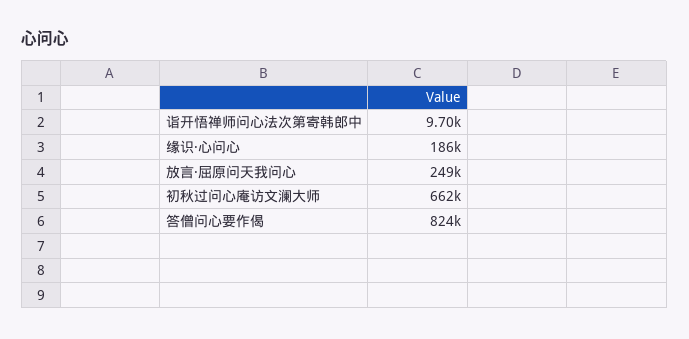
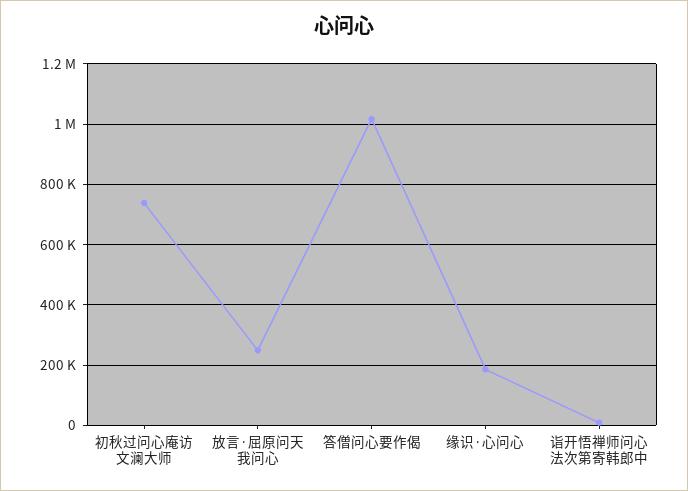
初秋过问心庵访文澜大师: 662000 -> 740000
答僧问心要作偈: 824000 -> 1020000

